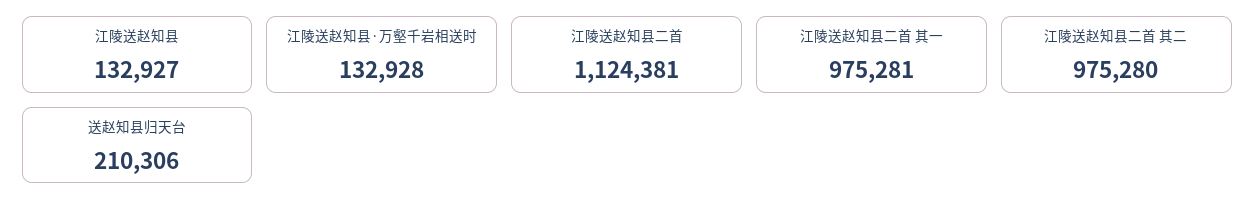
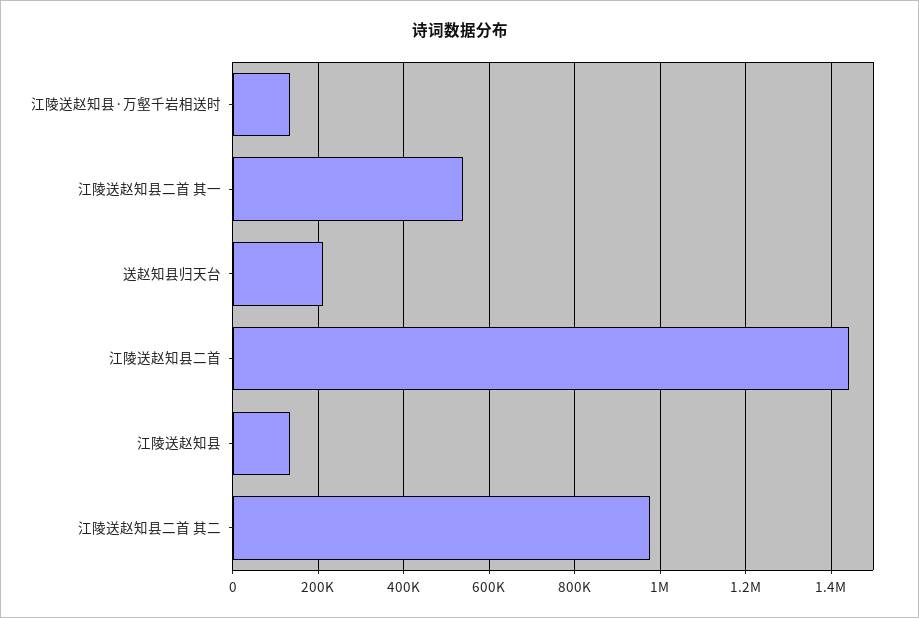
江陵送赵知县二首: 1124381 -> 1440000
江陵送赵知县二首 其一: 975281 -> 540000

